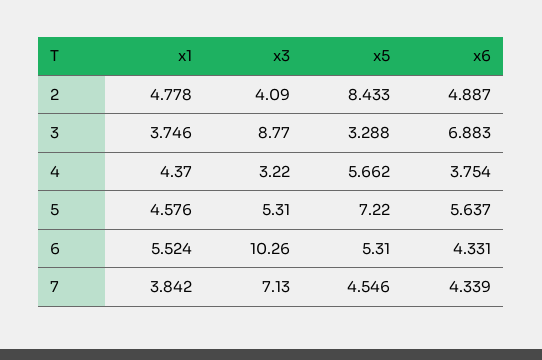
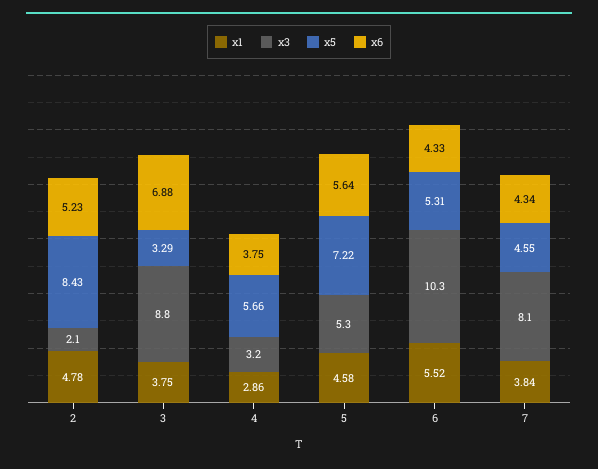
x3, 2: 4.09 -> 2.1
x6, 2: 4.887 -> 5.23
x1, 4: 4.37 -> 2.86
x3, 7: 7.13 -> 8.1

